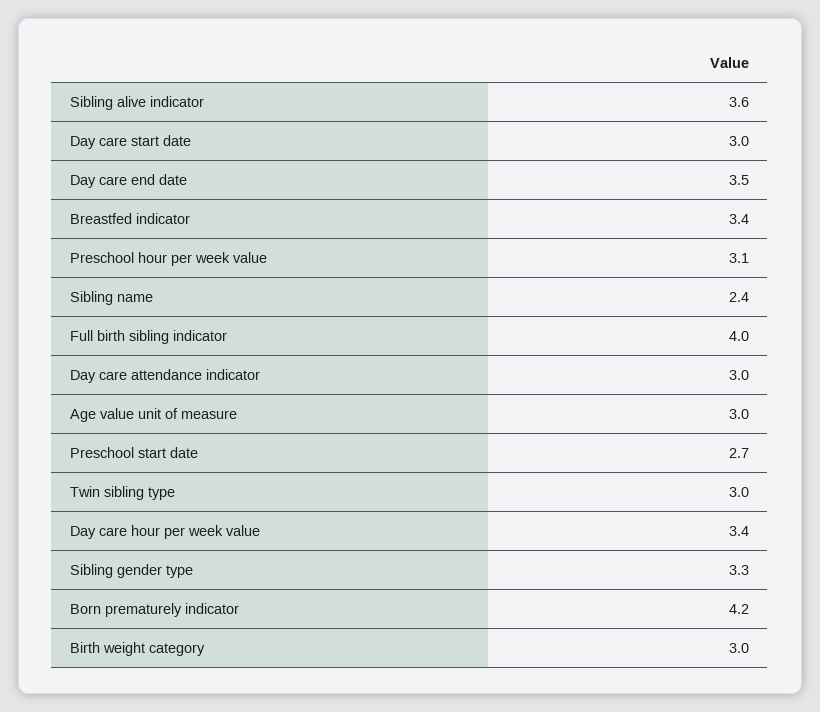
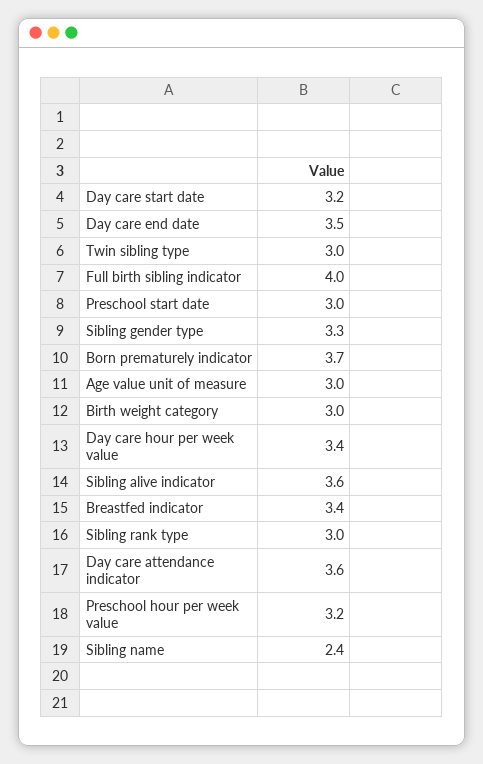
Day care start date: 3 -> 3.2
Preschool hour per week value: 3.1 -> 3.2
Day care attendance indicator: 3 -> 3.6
Preschool start date: 2.7 -> 3
Born prematurely indicator: 4.2 -> 3.7
Sibling rank type: none -> 3

